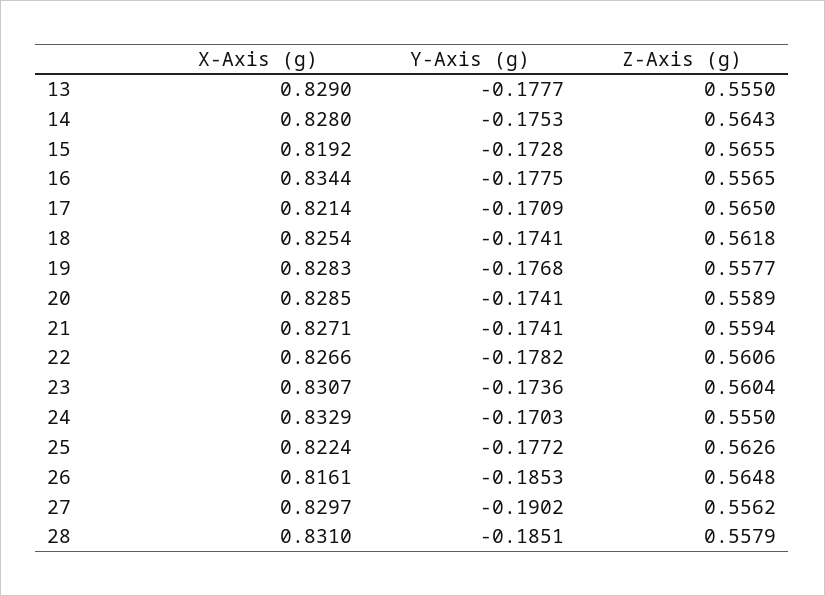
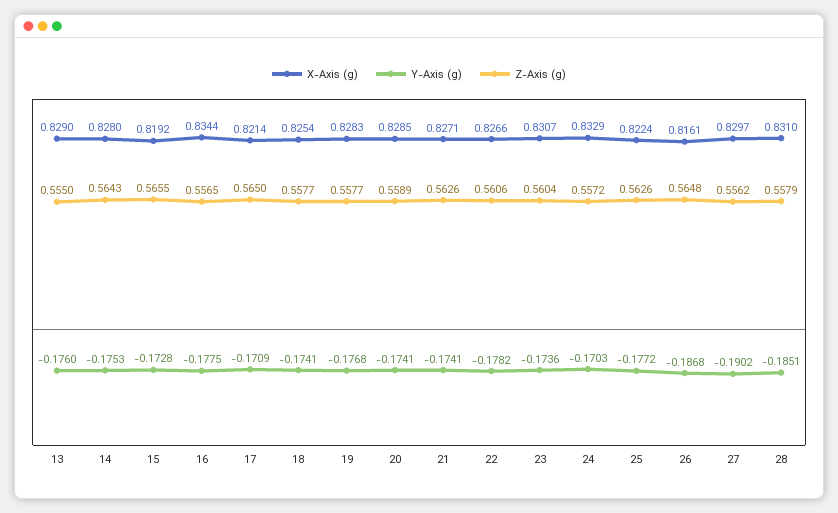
Y-Axis (g), 13: -0.1777 -> -0.176
Z-Axis (g), 18: 0.5618 -> 0.5577
Z-Axis (g), 21: 0.5594 -> 0.5626
Z-Axis (g), 24: 0.555 -> 0.5572
Y-Axis (g), 26: -0.1853 -> -0.1868

